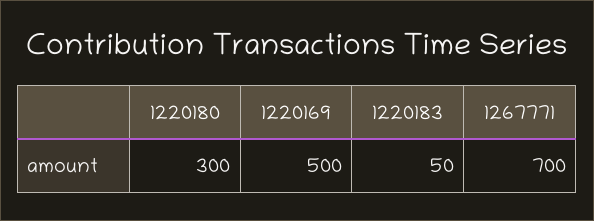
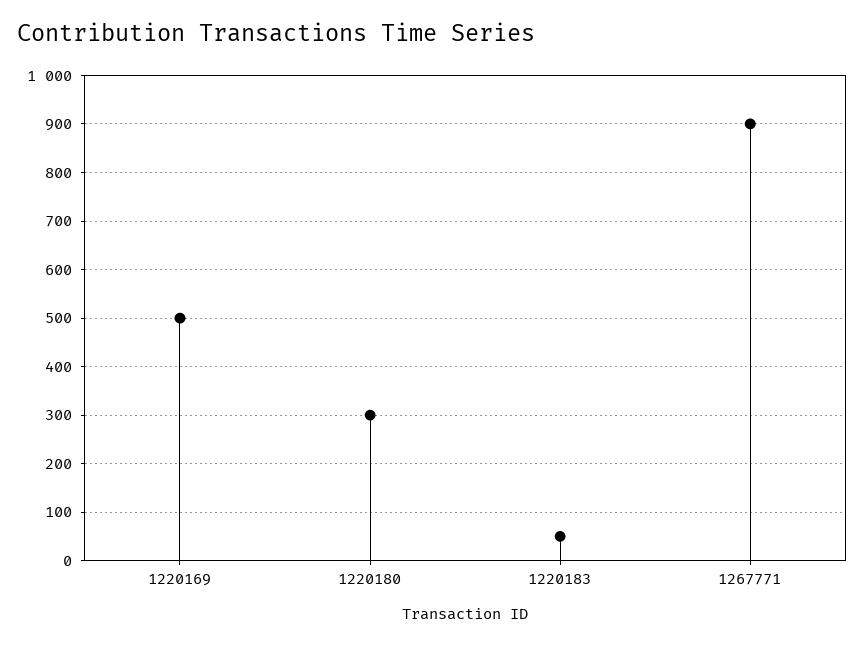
1267771: 700 -> 900

